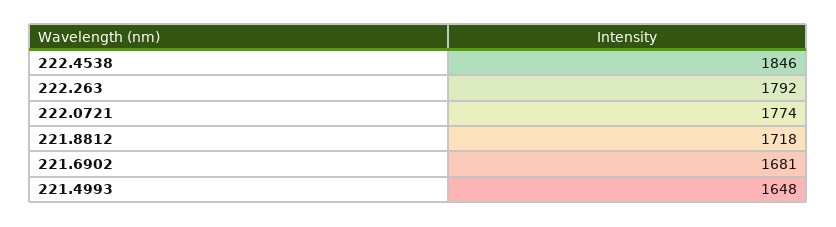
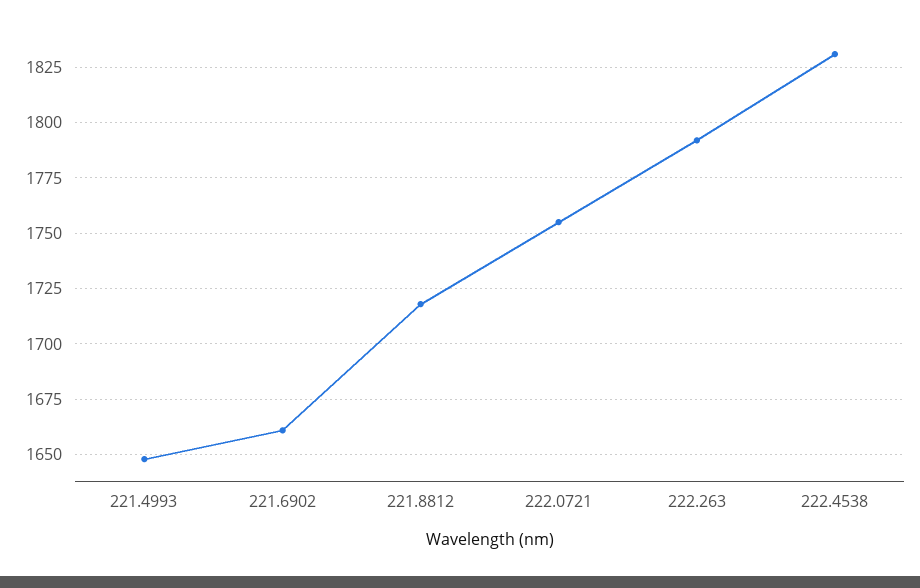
222.4538: 1846 -> 1830
222.0721: 1774 -> 1755
221.6902: 1681 -> 1660

